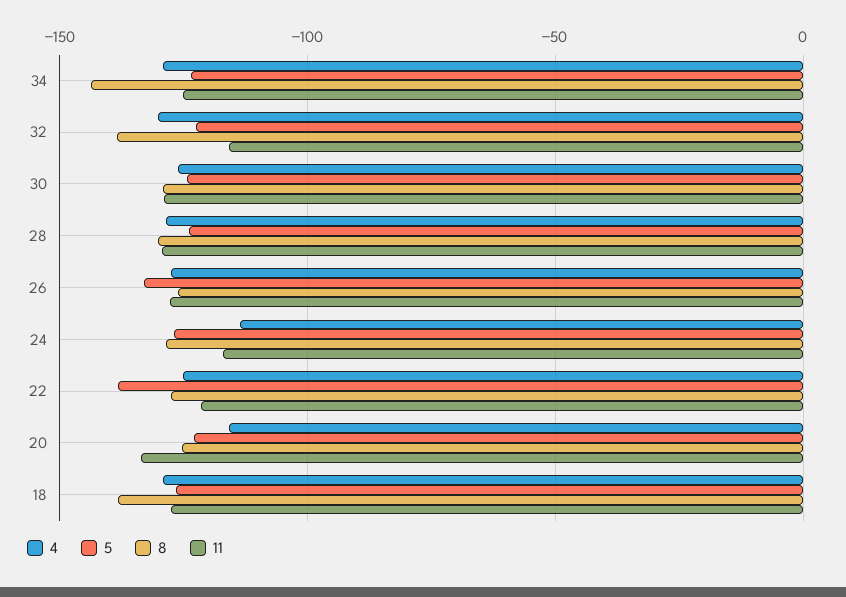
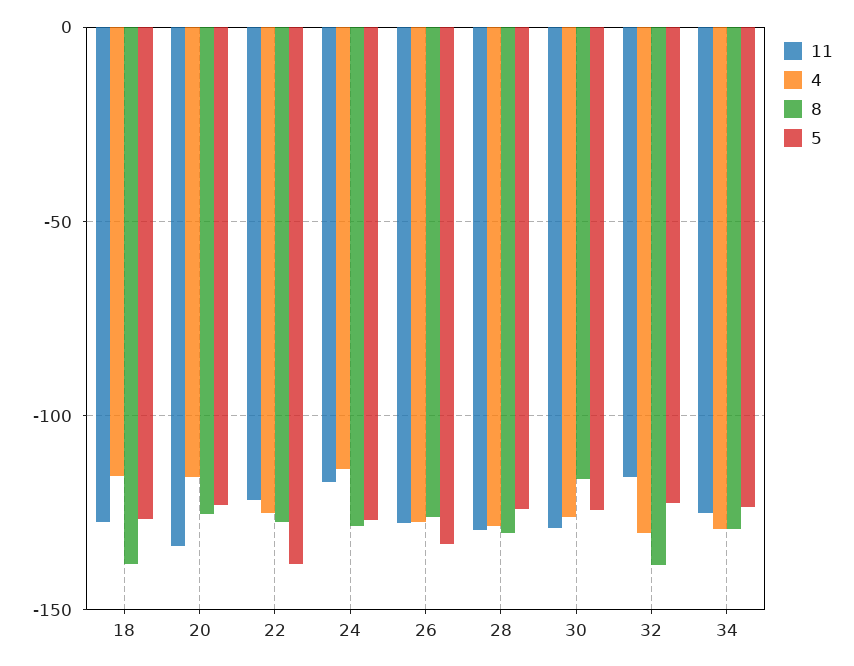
8, 34: -145 -> -130
8, 30: -130 -> -115
4, 18: -130 -> -115

